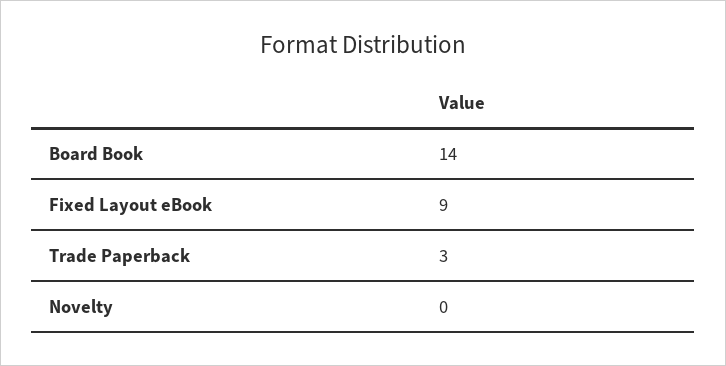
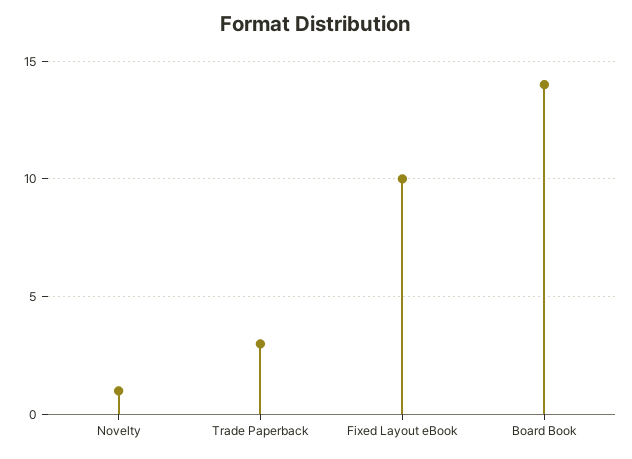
Fixed Layout eBook: 9 -> 10
Novelty: 0 -> 1

